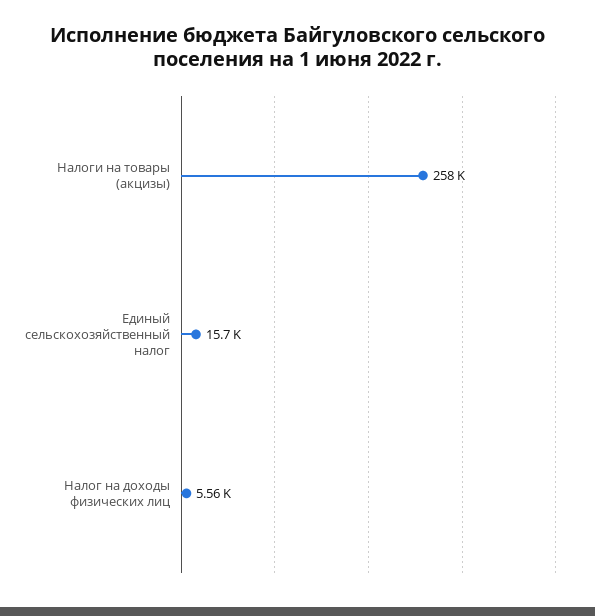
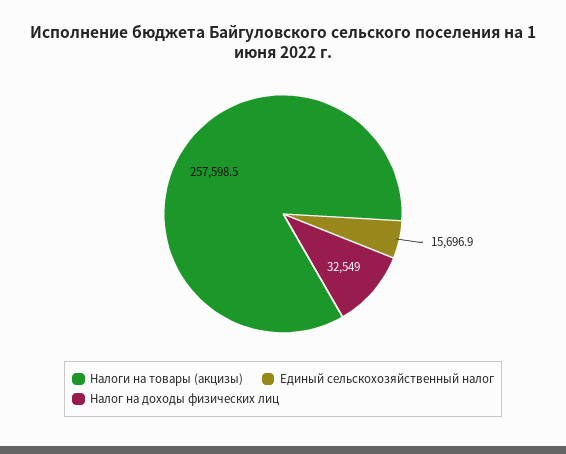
Налог на доходы физических лиц: 5560 -> 32549

